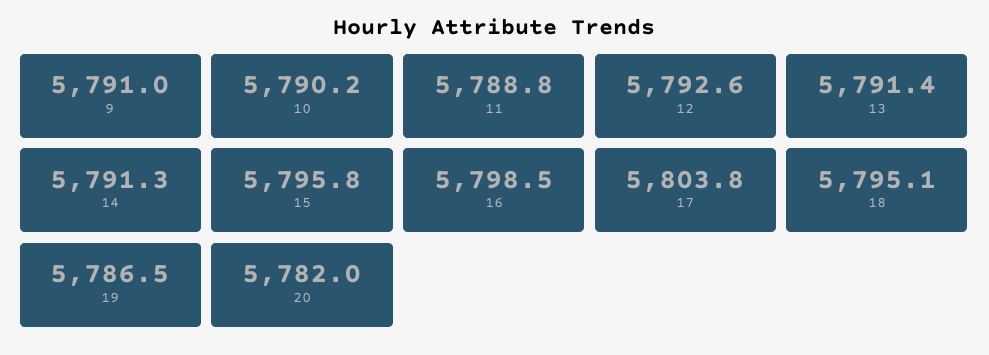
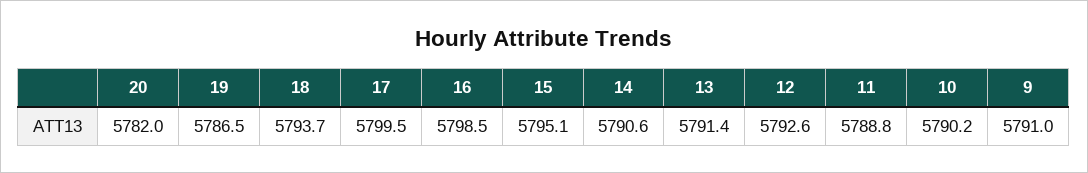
14: 5791.3 -> 5790.6
15: 5795.8 -> 5795.1
17: 5803.8 -> 5799.5
18: 5795.1 -> 5793.7

